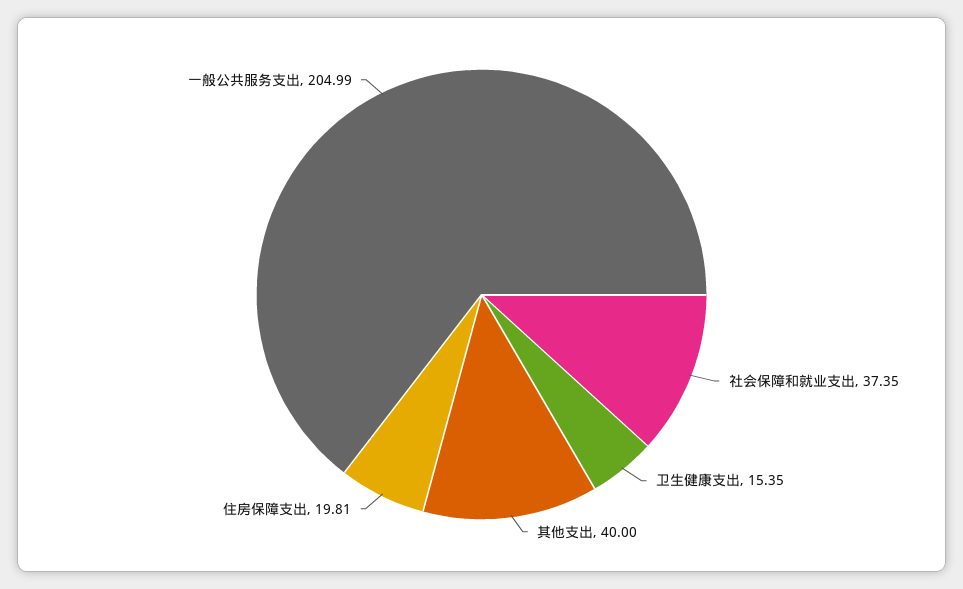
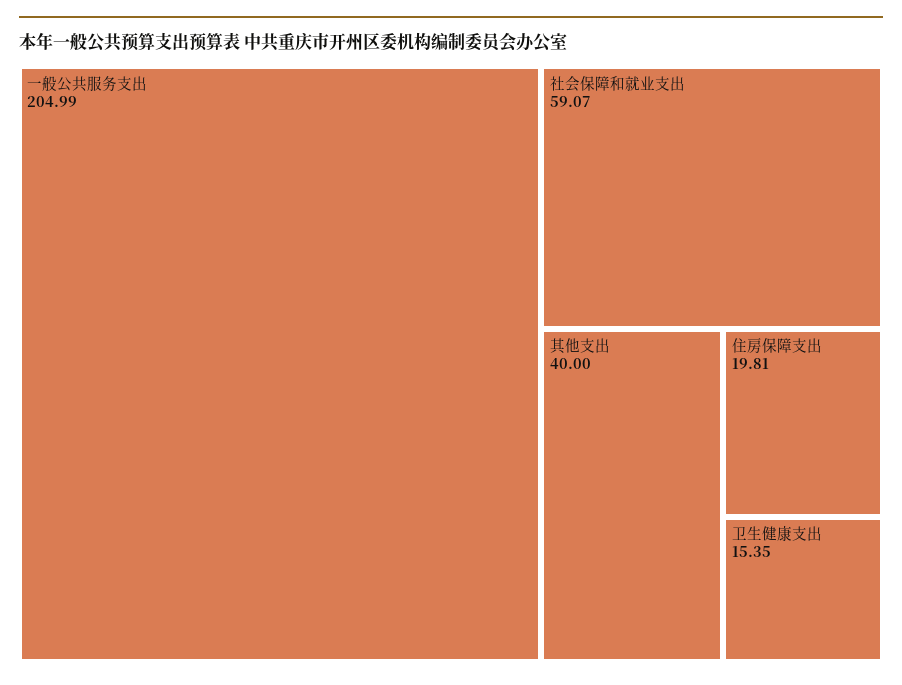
社会保障和就业支出: 37.35 -> 59.07

